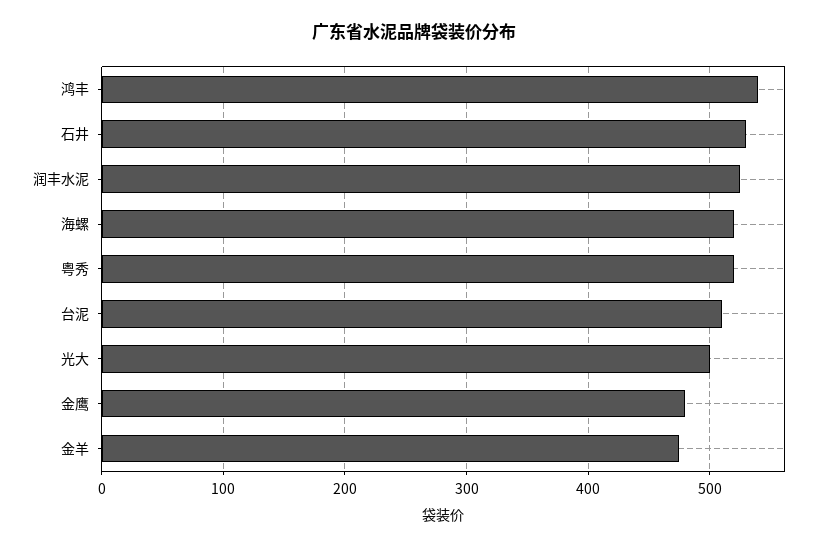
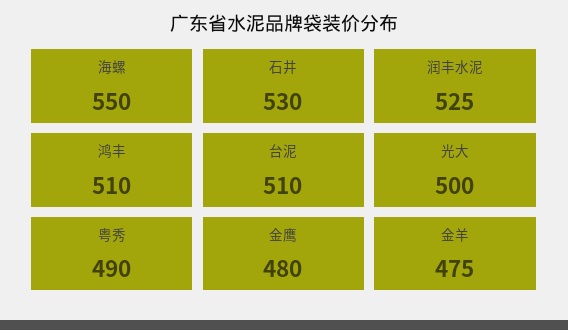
鸿丰: 540 -> 510
海螺: 520 -> 550
粤秀: 520 -> 490

